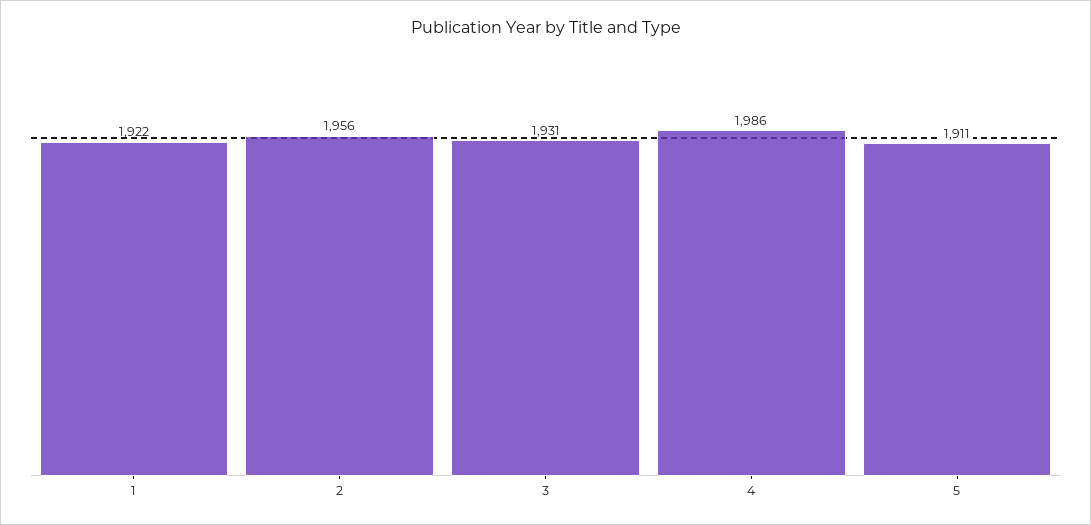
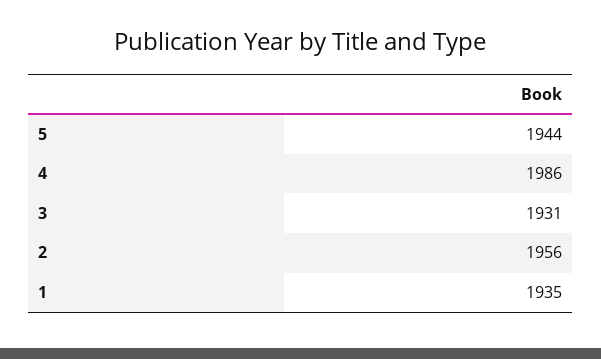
1: 1922 -> 1935
5: 1911 -> 1944

